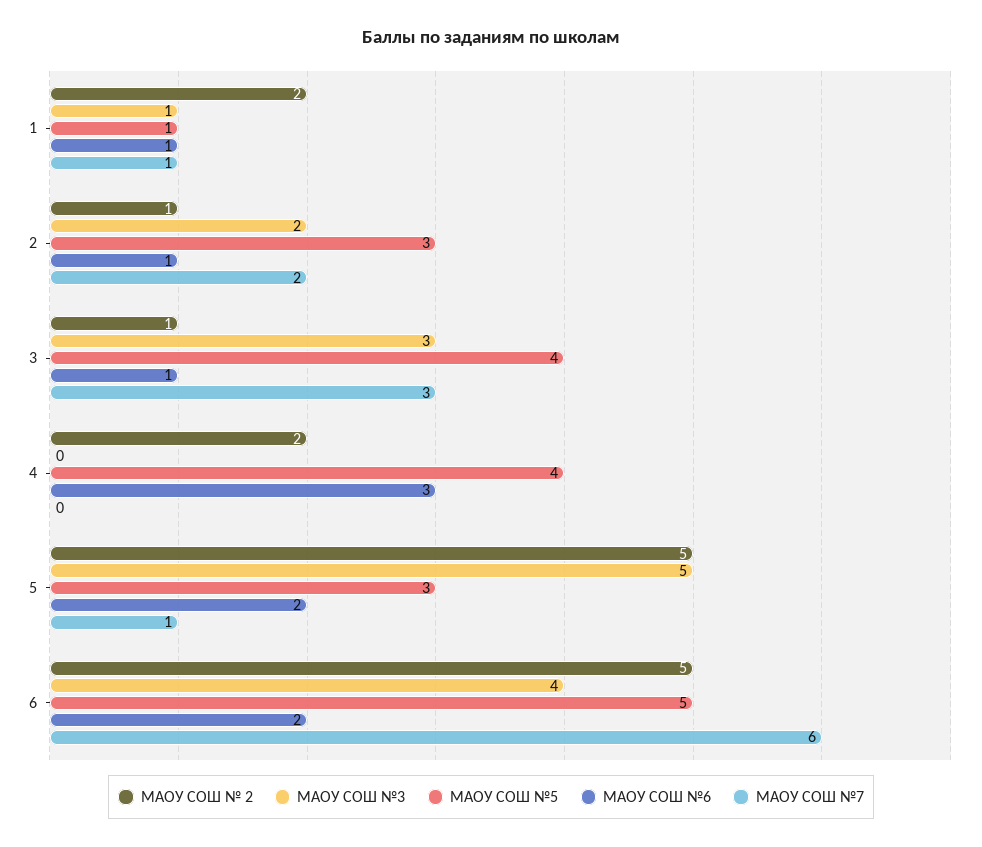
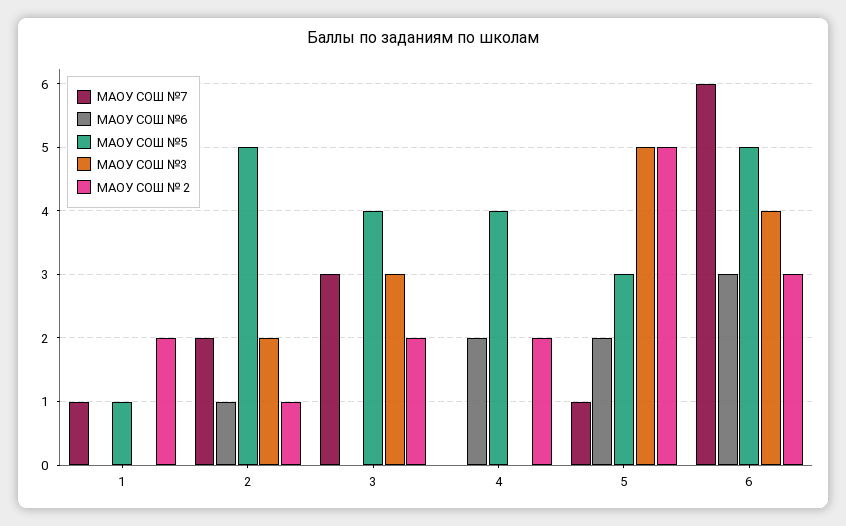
МАОУ СОШ №3, 1: 1 -> 0
МАОУ СОШ №6, 1: 1 -> 0
МАОУ СОШ №5, 2: 3 -> 5
МАОУ СОШ № 2, 3: 1 -> 2
МАОУ СОШ №6, 3: 1 -> 0
МАОУ СОШ №6, 4: 3 -> 2
МАОУ СОШ № 2, 6: 5 -> 3
МАОУ СОШ №6, 6: 2 -> 3

